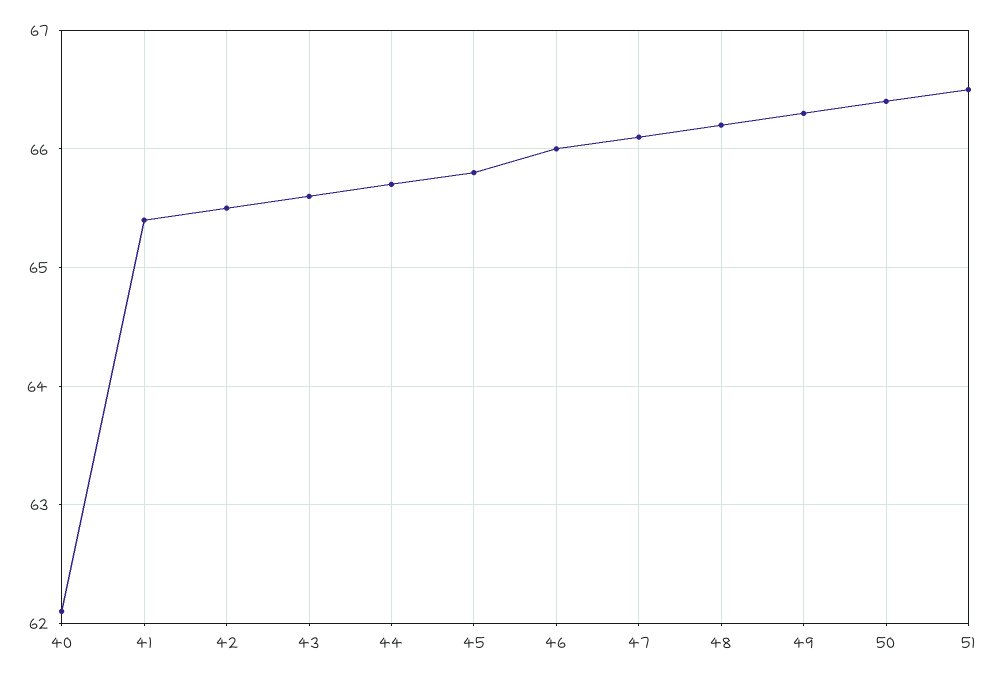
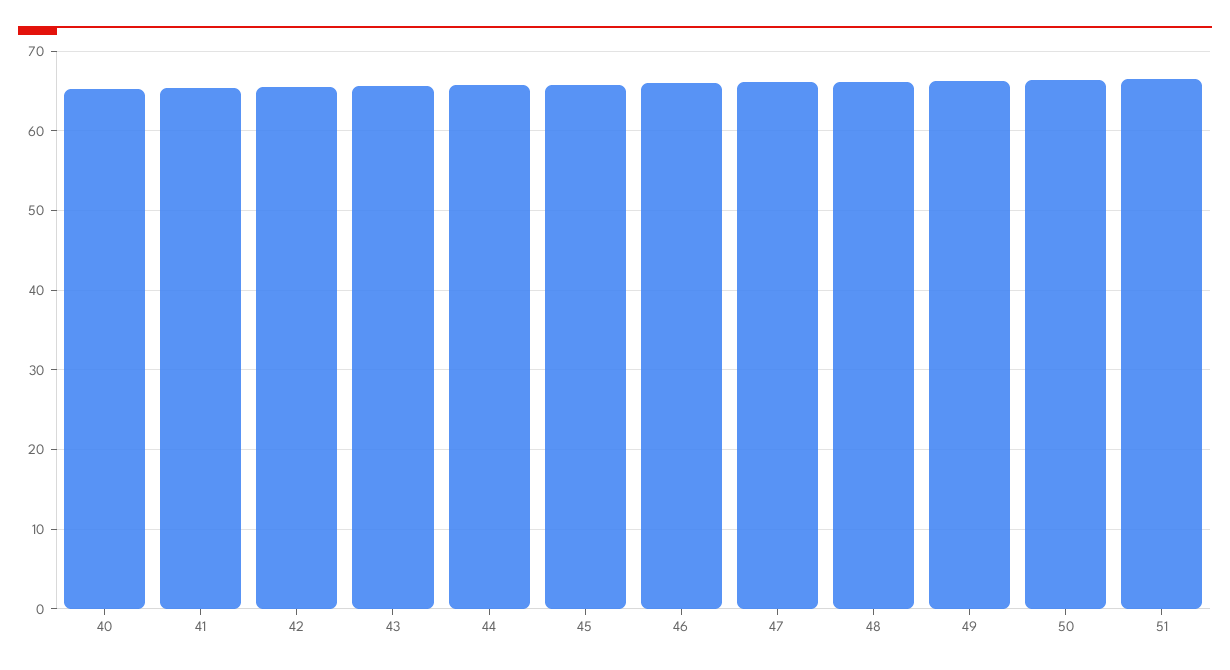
40: 62.1 -> 65

